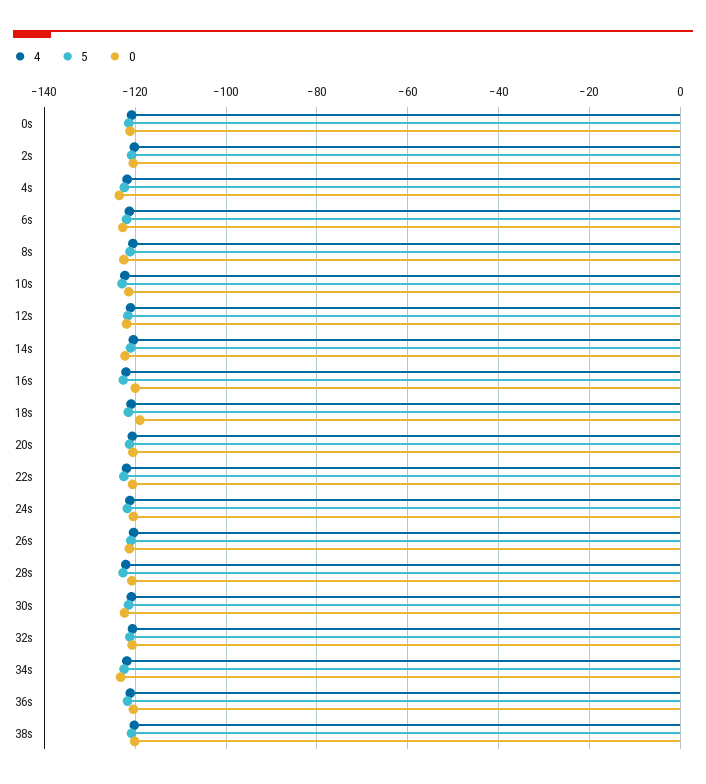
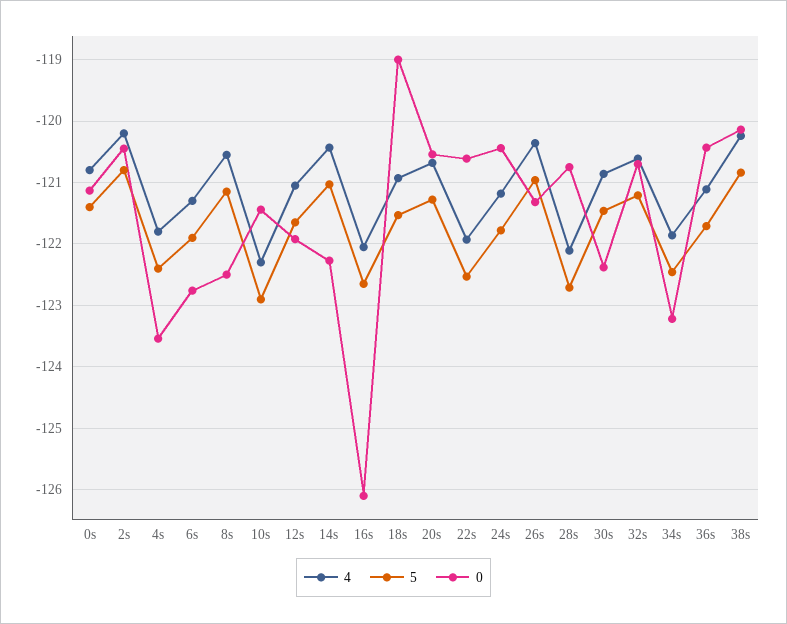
0, 16s: -120 -> -126.1

